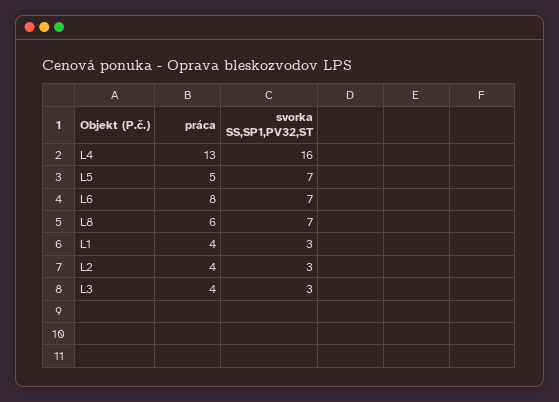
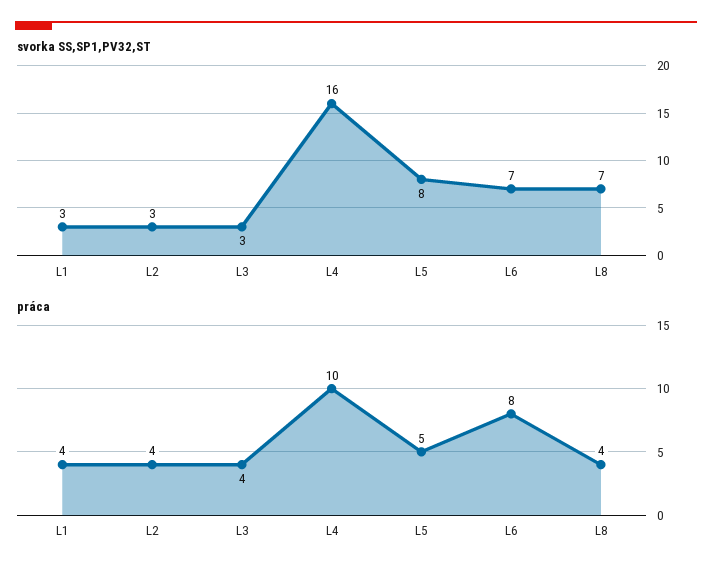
práca, L4: 13 -> 10
svorka SS,SP1,PV32,ST, L5: 7 -> 8
práca, L8: 6 -> 4

